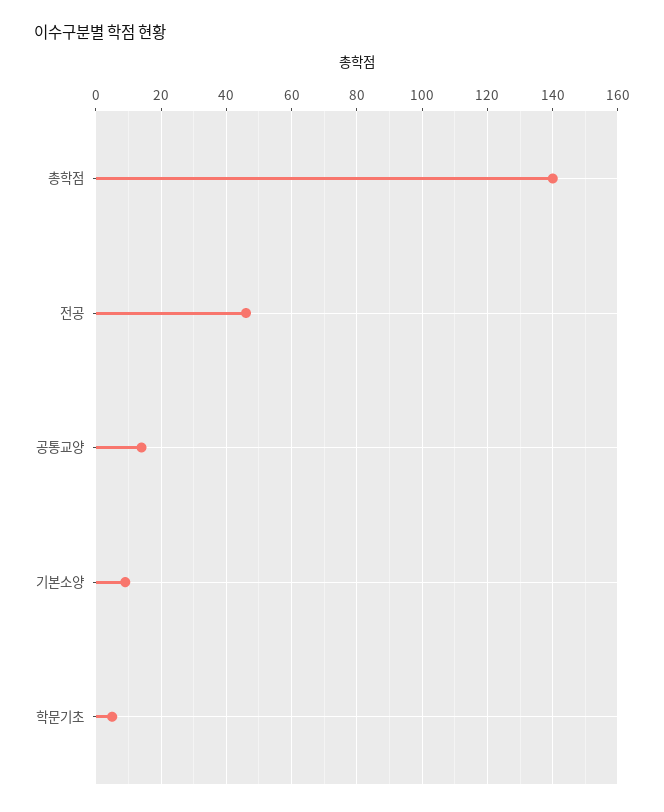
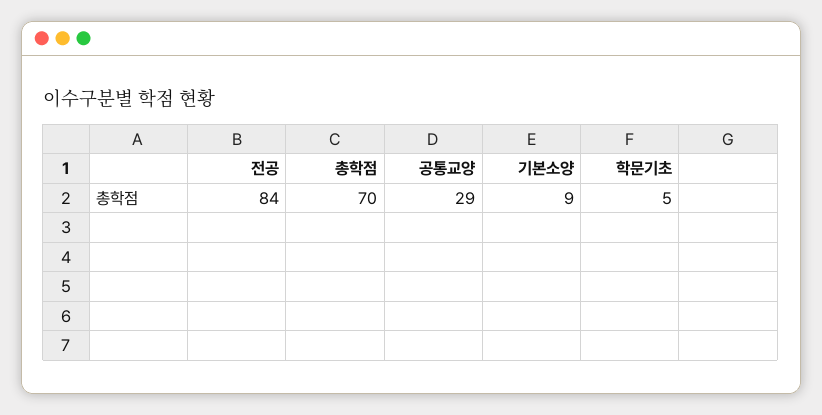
총학점: 140 -> 70
전공: 45 -> 84
공통교양: 15 -> 29

